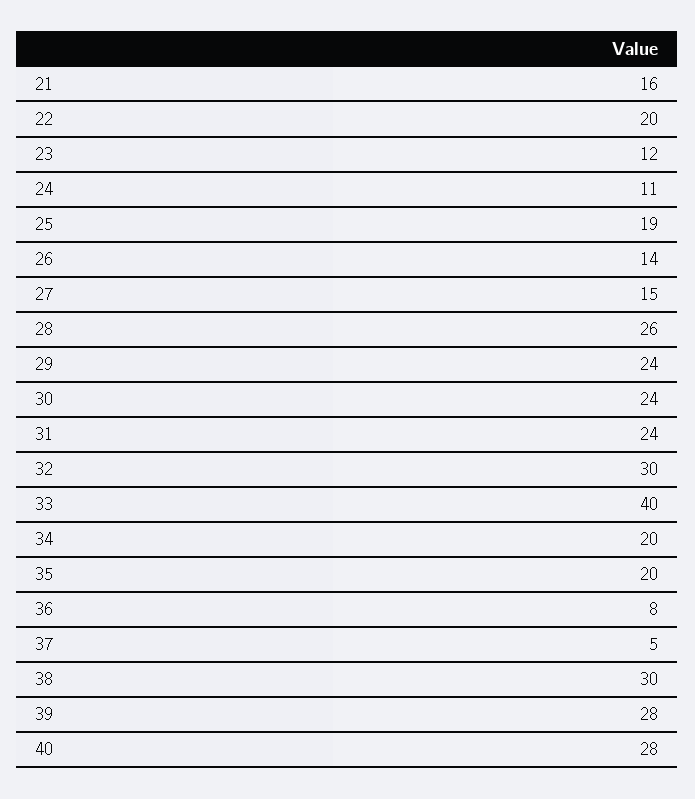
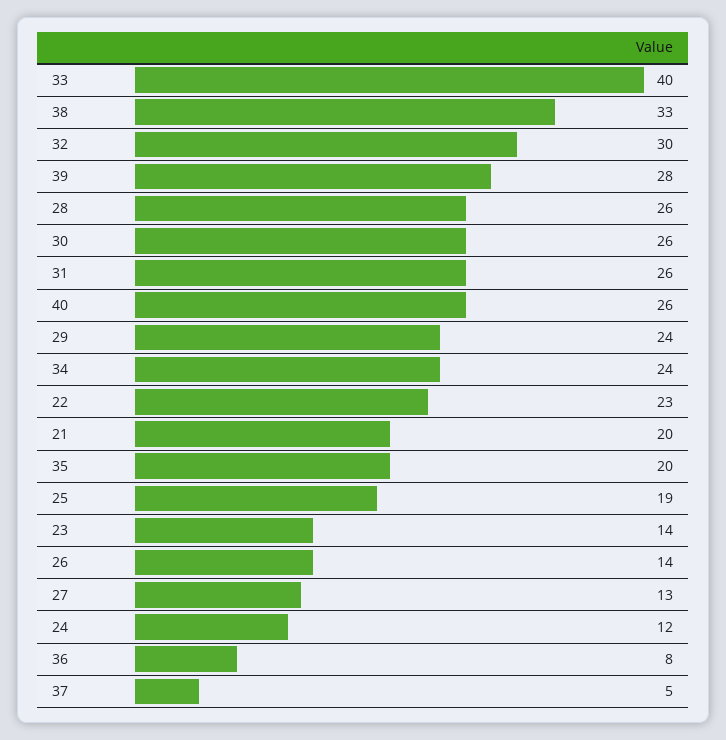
21: 16 -> 20
22: 20 -> 23
23: 12 -> 14
24: 11 -> 12
27: 15 -> 13
30: 24 -> 26
31: 24 -> 26
34: 20 -> 24
38: 30 -> 33
40: 28 -> 26

